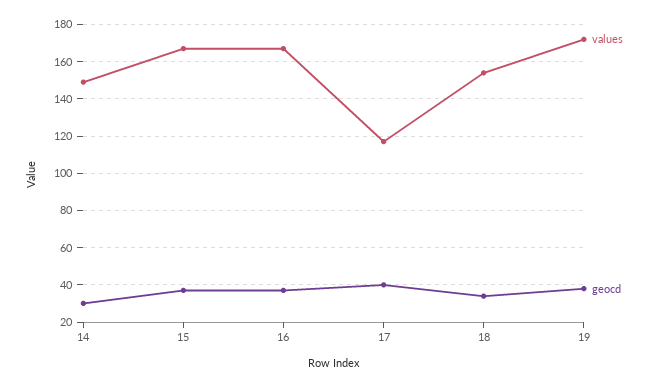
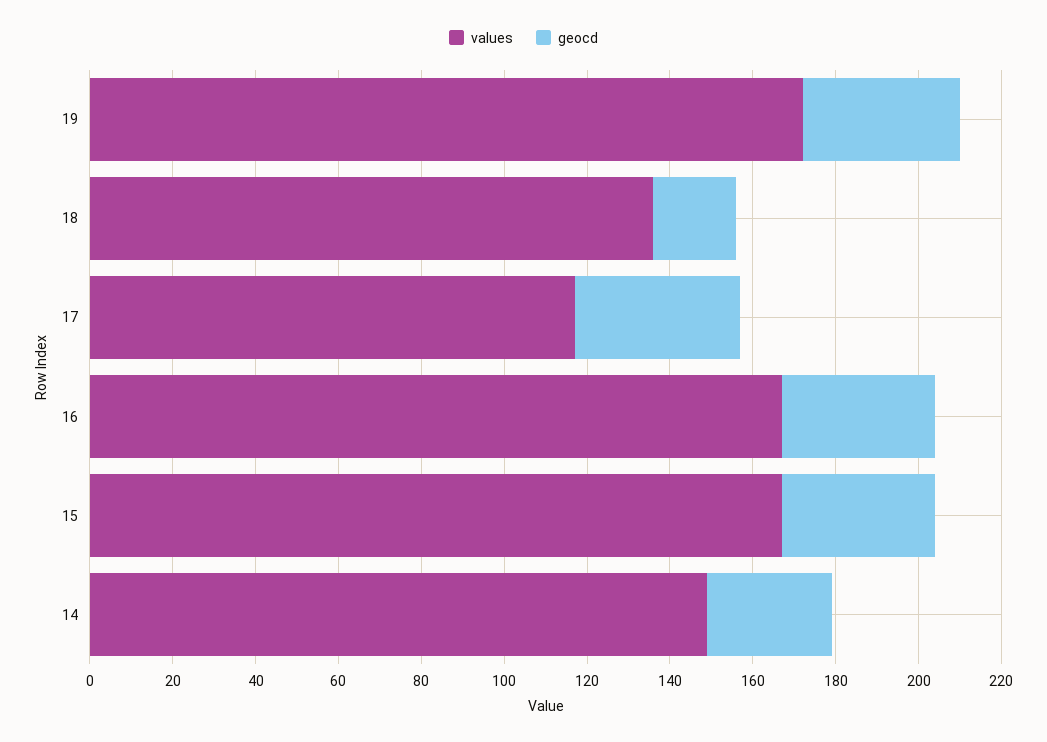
values, 18: 155 -> 135
geocd, 18: 35 -> 20

